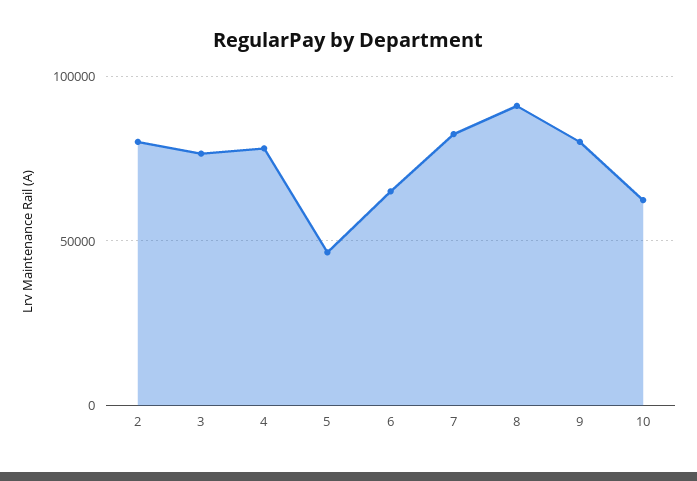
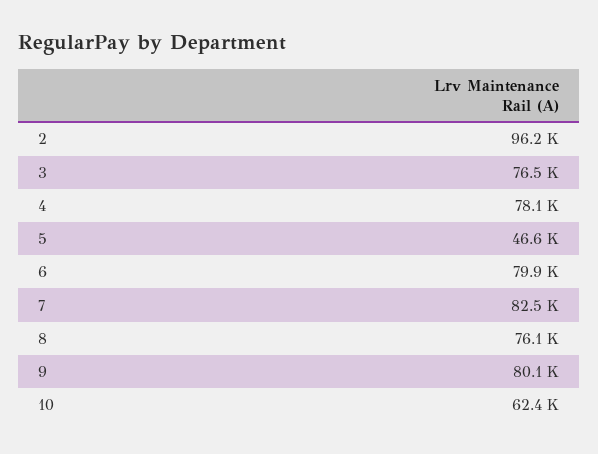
2: 80000 -> 96200
6: 65000 -> 79900
8: 90000 -> 76100

